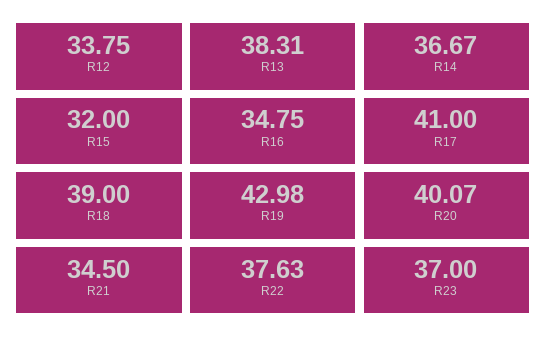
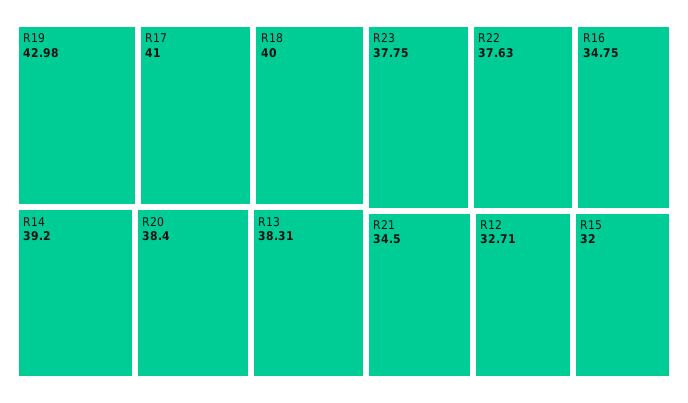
R12: 33.75 -> 32.71
R14: 36.67 -> 39.2
R18: 39 -> 40
R20: 40.07 -> 38.4
R23: 37 -> 37.75

